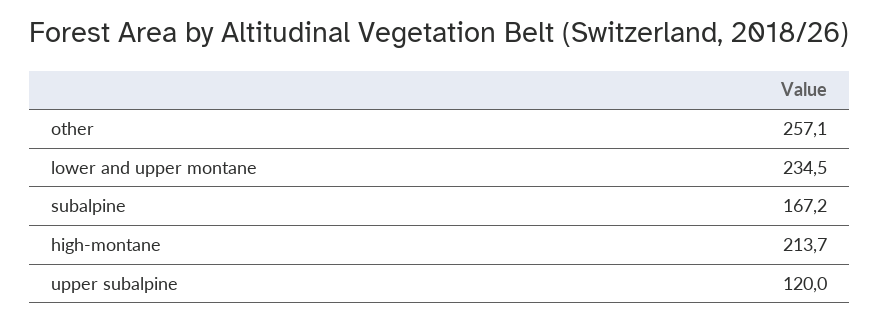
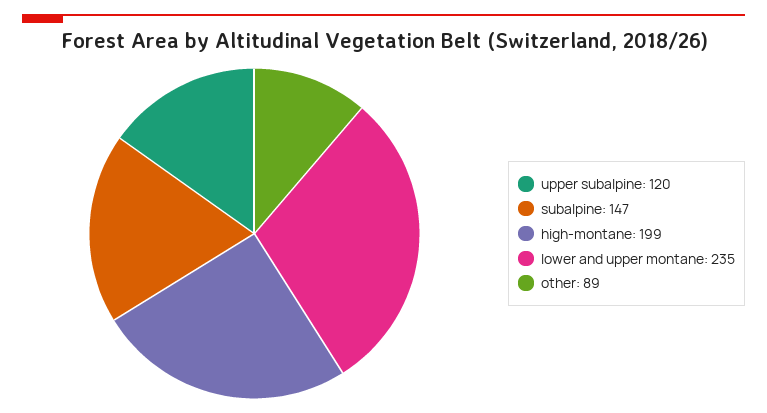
other: 257.1 -> 89
subalpine: 167.2 -> 147
high-montane: 213.7 -> 199

